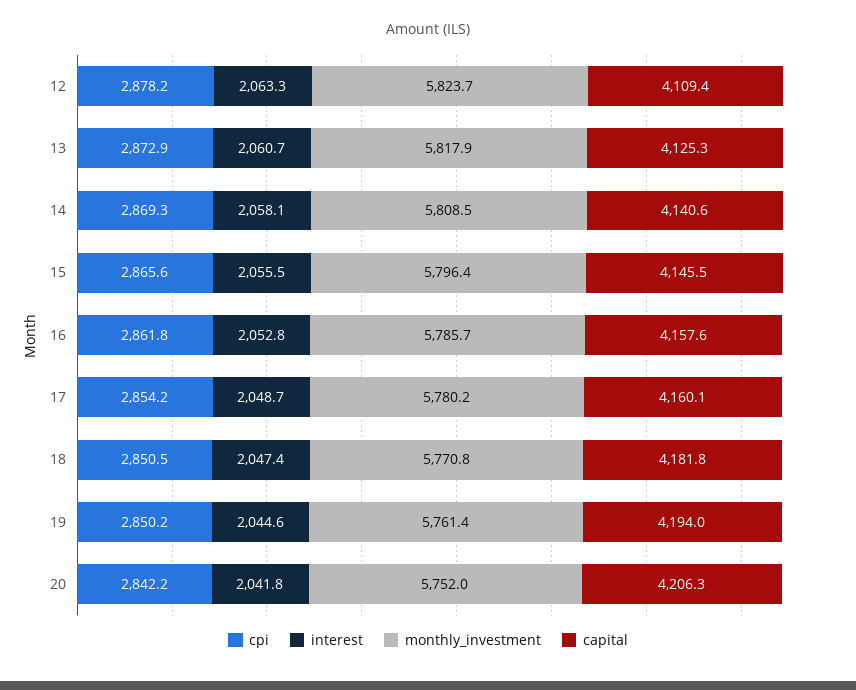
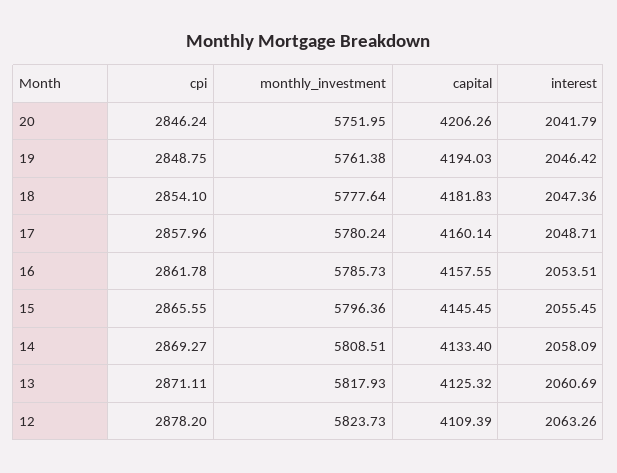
cpi, 13: 2872.9 -> 2871.11
capital, 14: 4140.6 -> 4133.4
interest, 16: 2052.8 -> 2053.51
cpi, 17: 2854.2 -> 2857.96
cpi, 18: 2850.5 -> 2854.1
monthly_investment, 18: 5770.8 -> 5777.64
cpi, 19: 2850.2 -> 2848.75
interest, 19: 2044.6 -> 2046.42
cpi, 20: 2842.2 -> 2846.24

